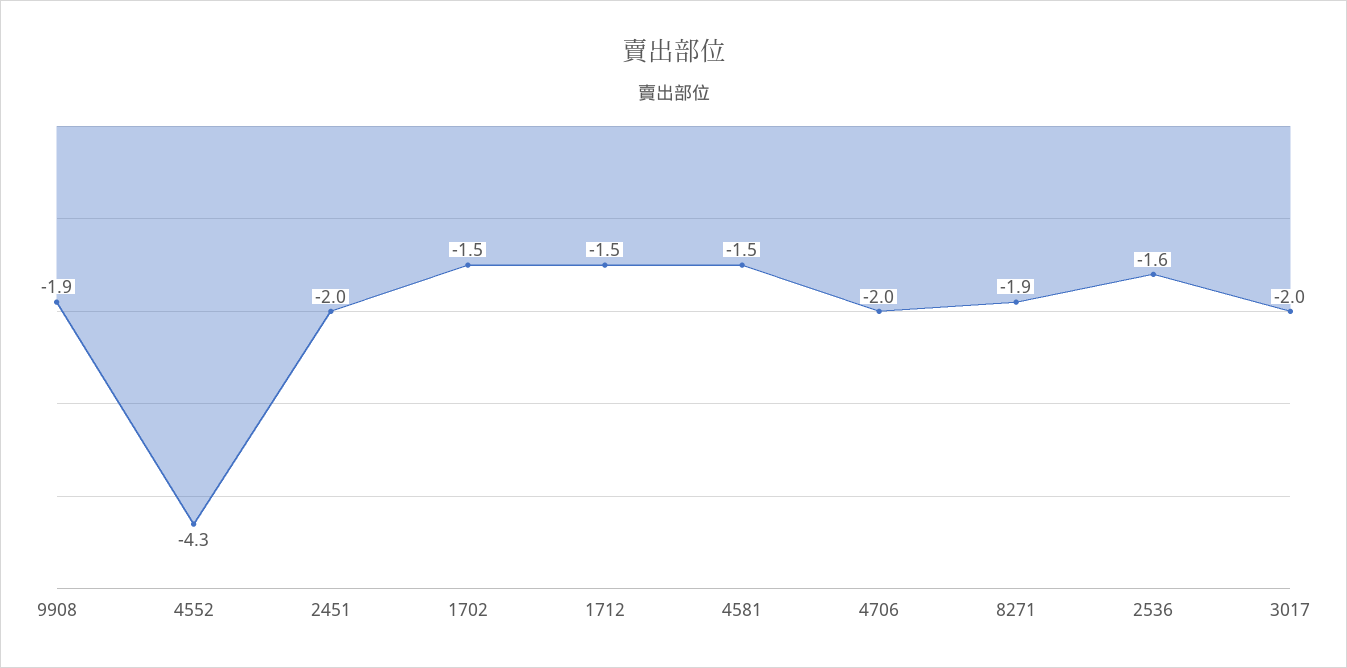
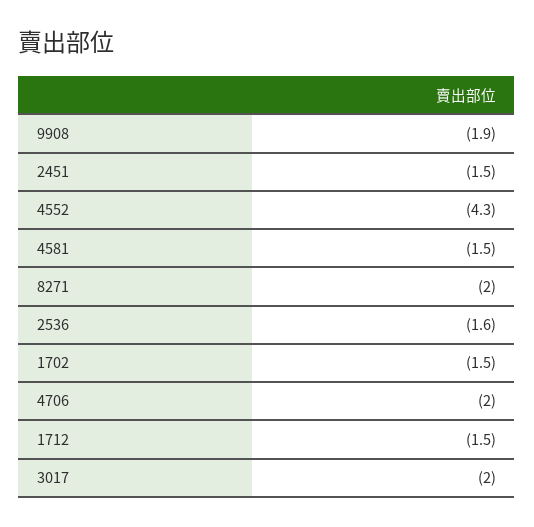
2451: -2 -> -1.5
8271: -1.9 -> -2

